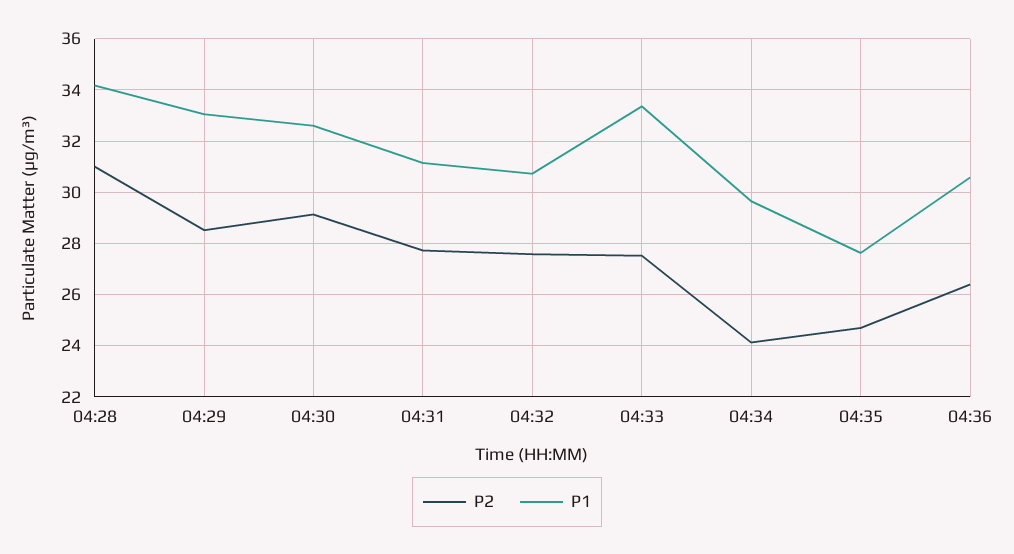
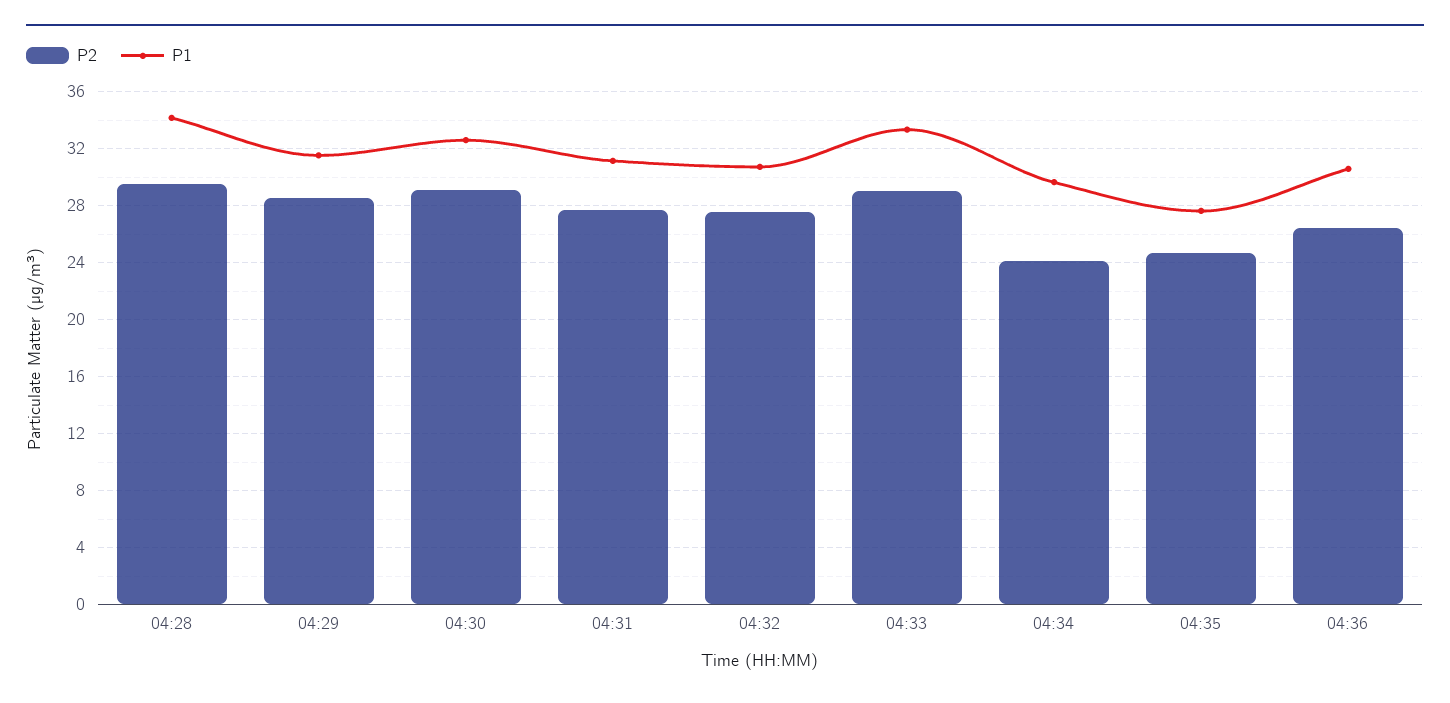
P2, 04:28: 31 -> 29.5
P1, 04:29: 33 -> 31.5
P2, 04:33: 27.5 -> 29

